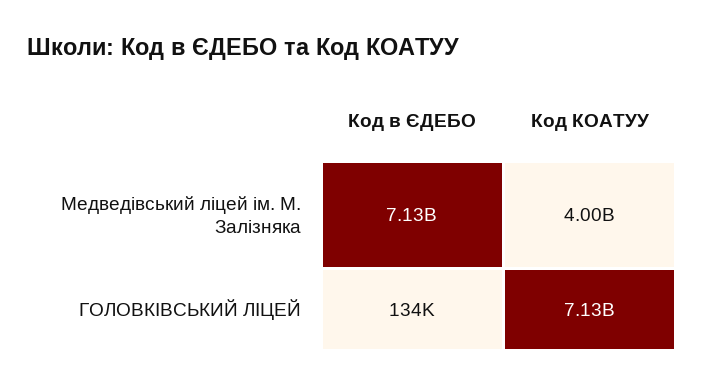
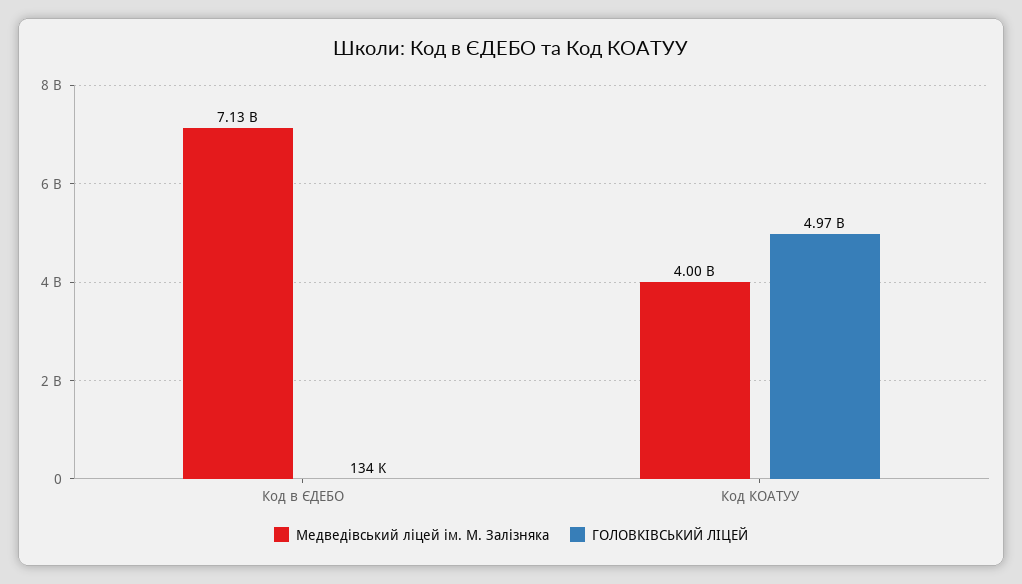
ГОЛОВКІВСЬКИЙ ЛІЦЕЙ, Код КОАТУУ: 7130000000 -> 4970000000

